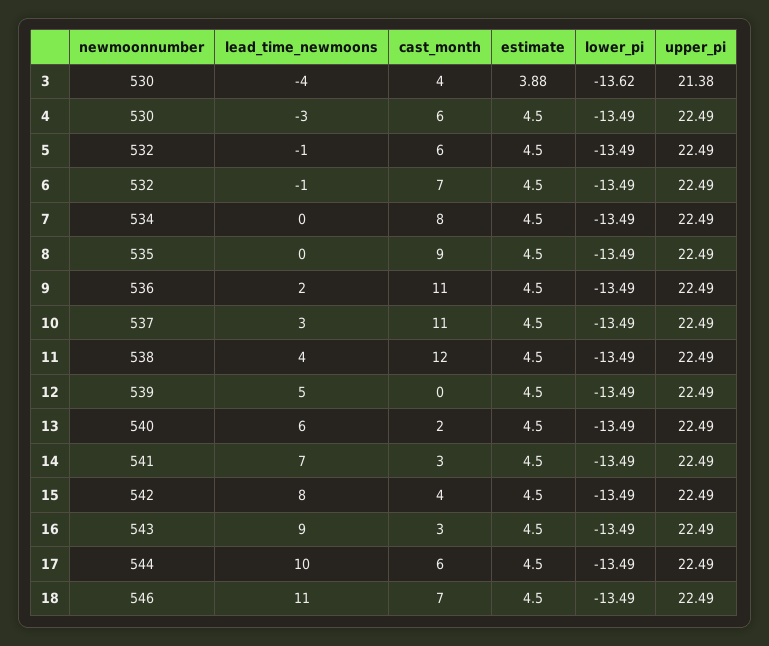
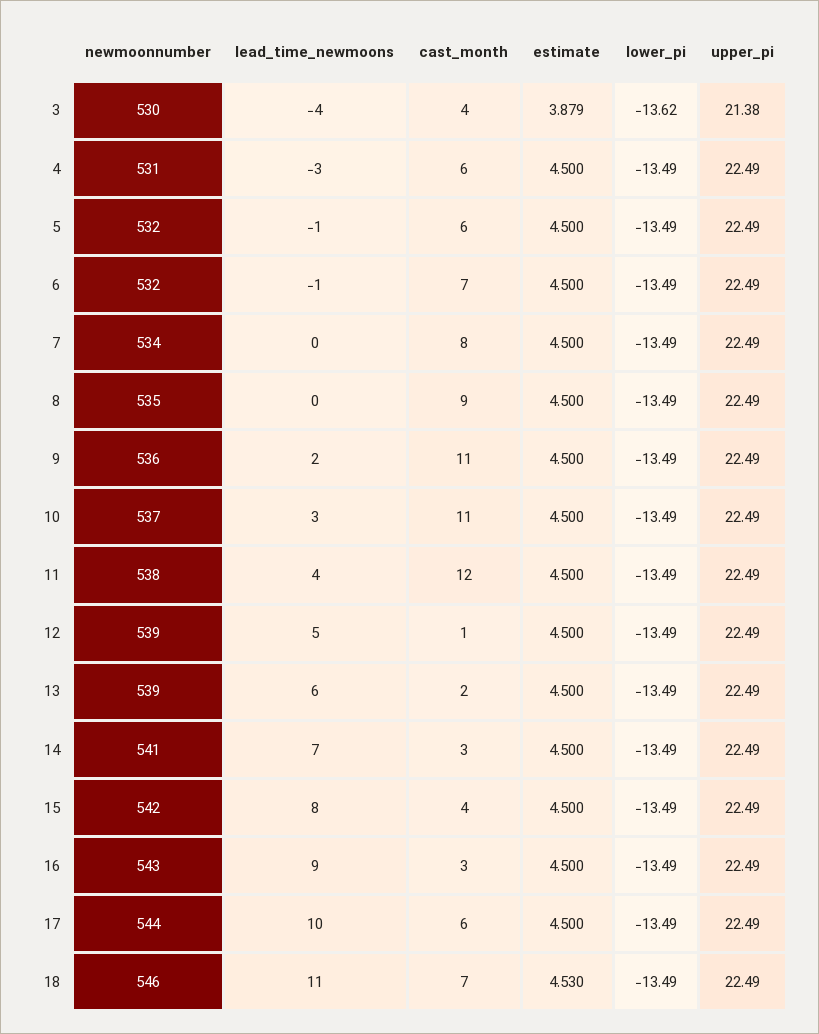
newmoonnumber, 4: 530 -> 531
cast_month, 12: 0 -> 1
newmoonnumber, 13: 540 -> 539
estimate, 18: 4.5 -> 4.53

